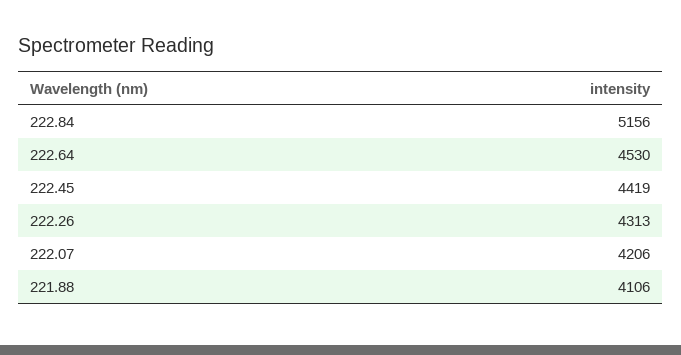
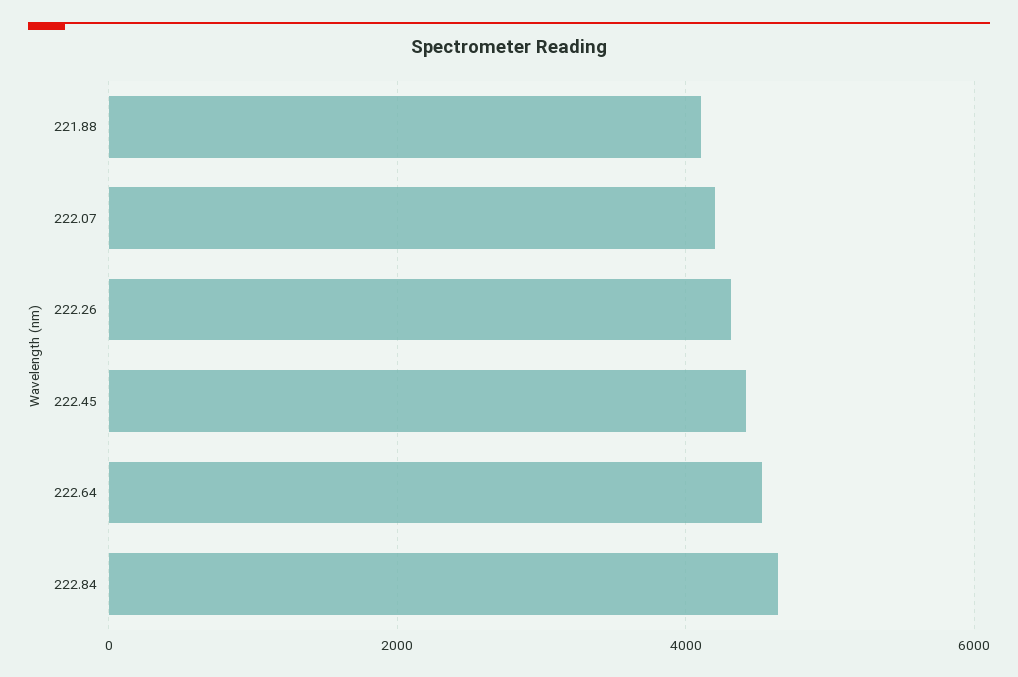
222.84: 5156 -> 4600

